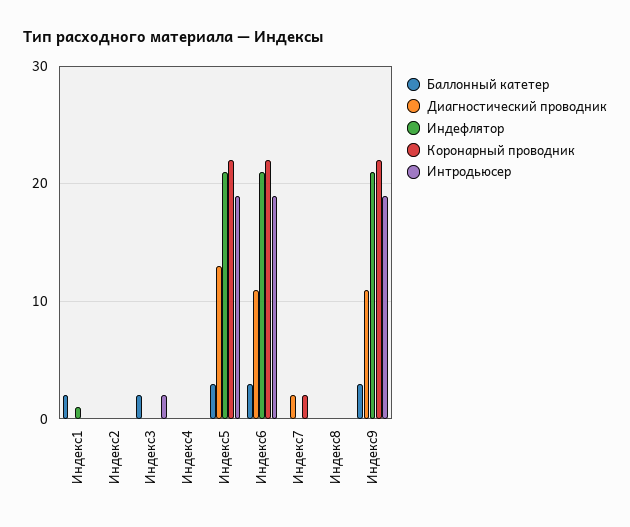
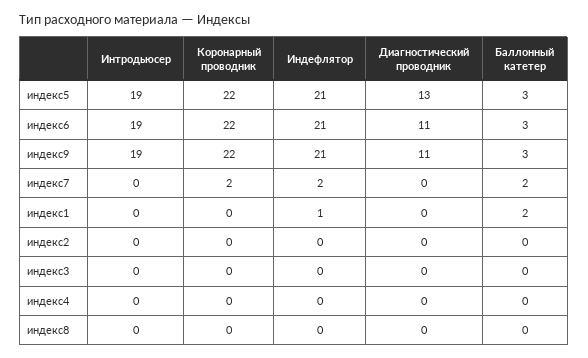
Баллонный катетер, Индекс3: 2 -> 0
Интродьюсер, Индекс3: 2 -> 0
Баллонный катетер, Индекс7: 0 -> 2
Диагностический проводник, Индекс7: 2 -> 0
Индефлятор, Индекс7: 0 -> 2

